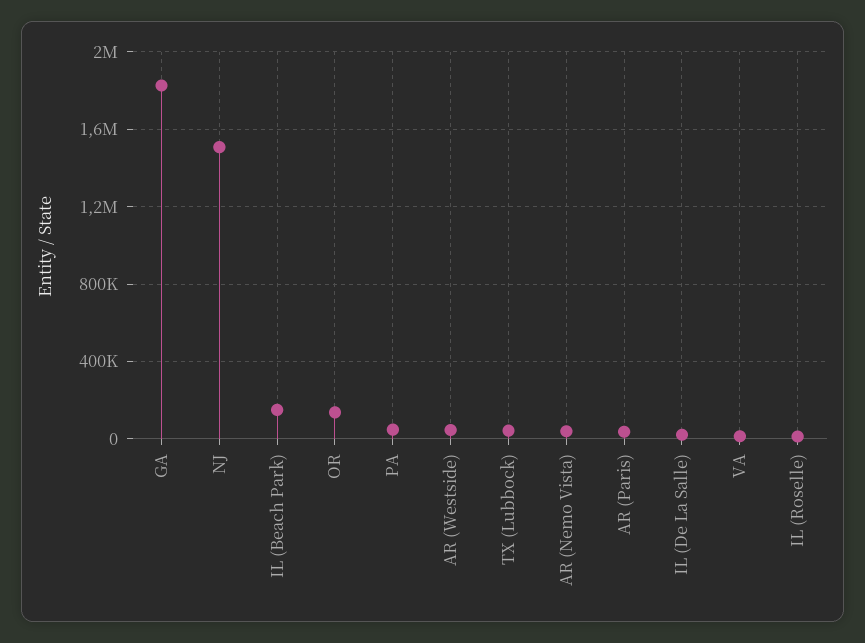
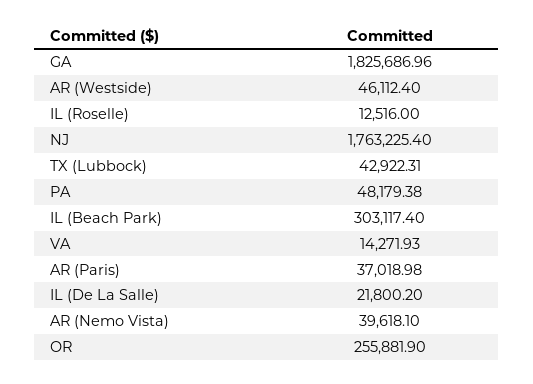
NJ: 1500000 -> 1763225.4
IL (Beach Park): 150000 -> 303117.4
OR: 150000 -> 255881.9

